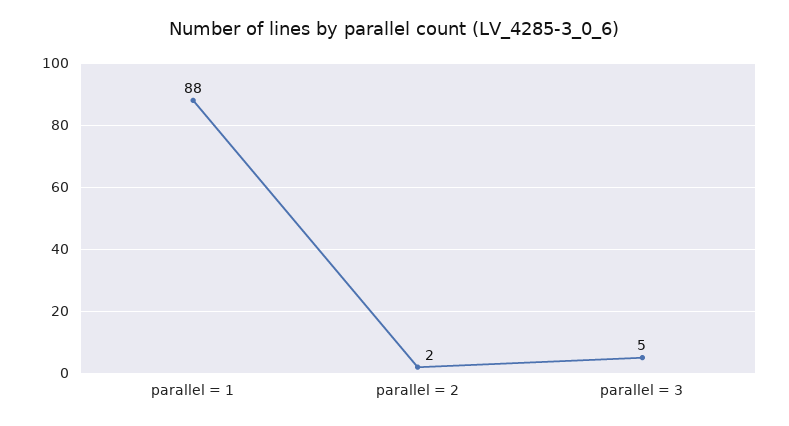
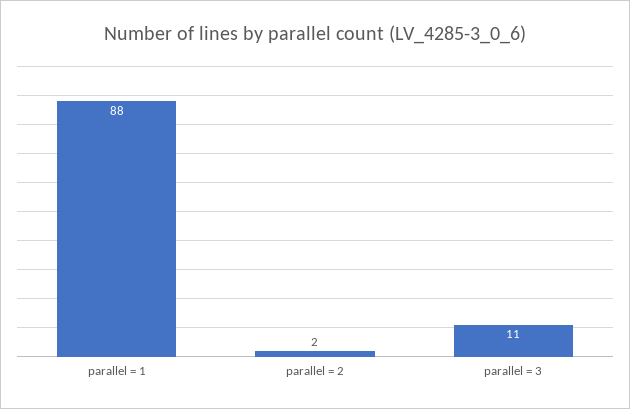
parallel = 3: 5 -> 11

